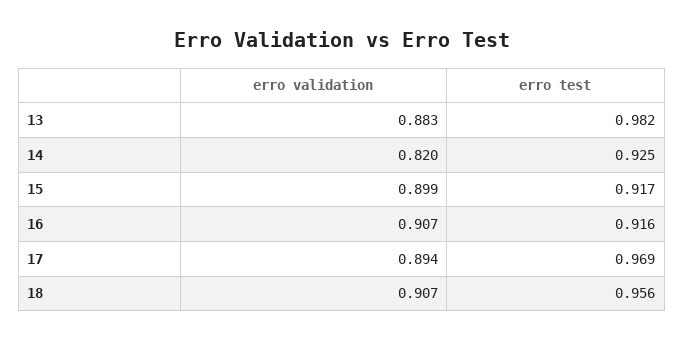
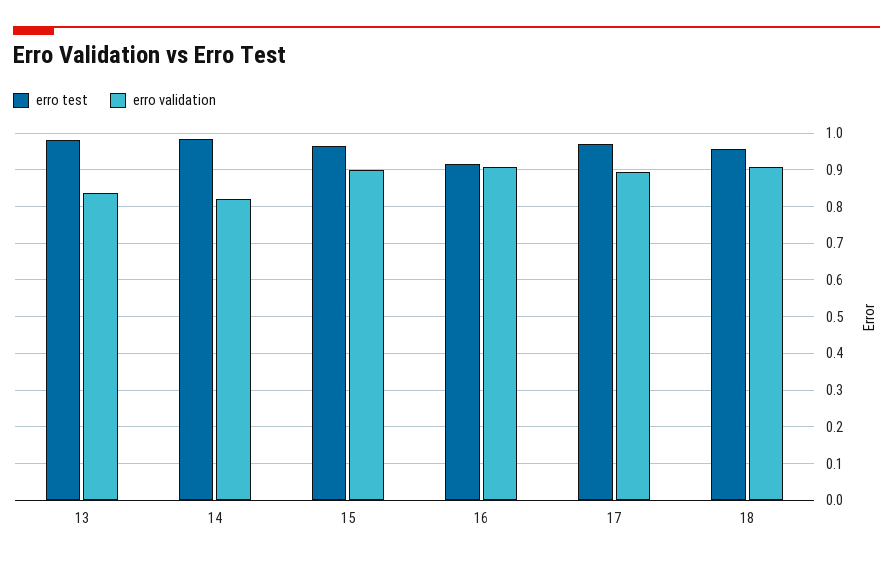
erro validation, 13: 0.883 -> 0.84
erro test, 14: 0.925 -> 0.98
erro test, 15: 0.917 -> 0.96

